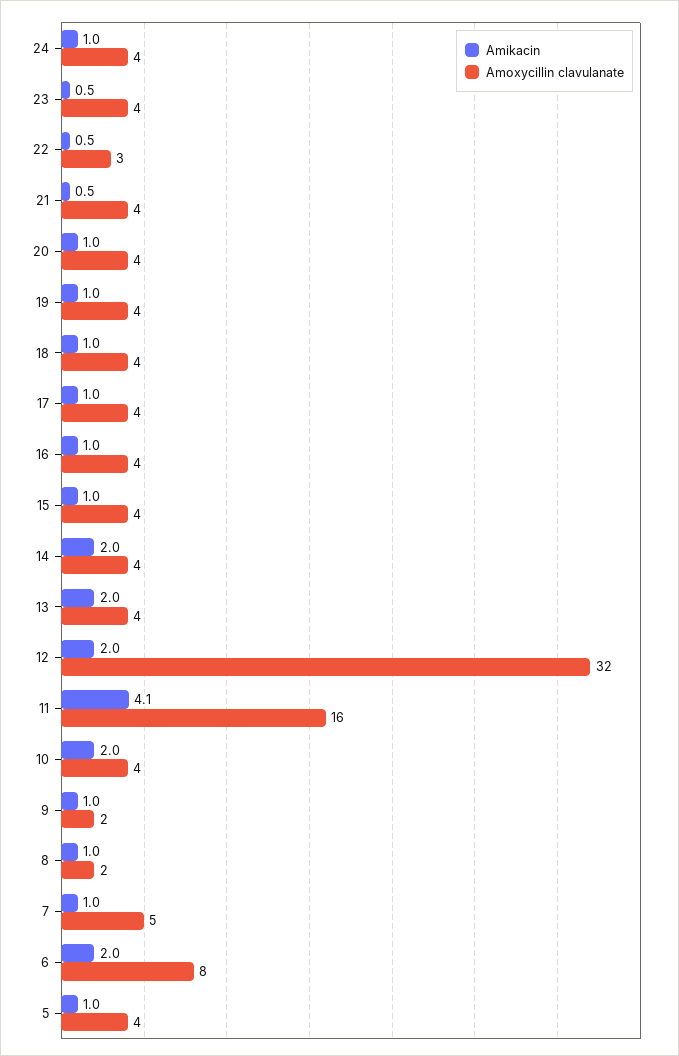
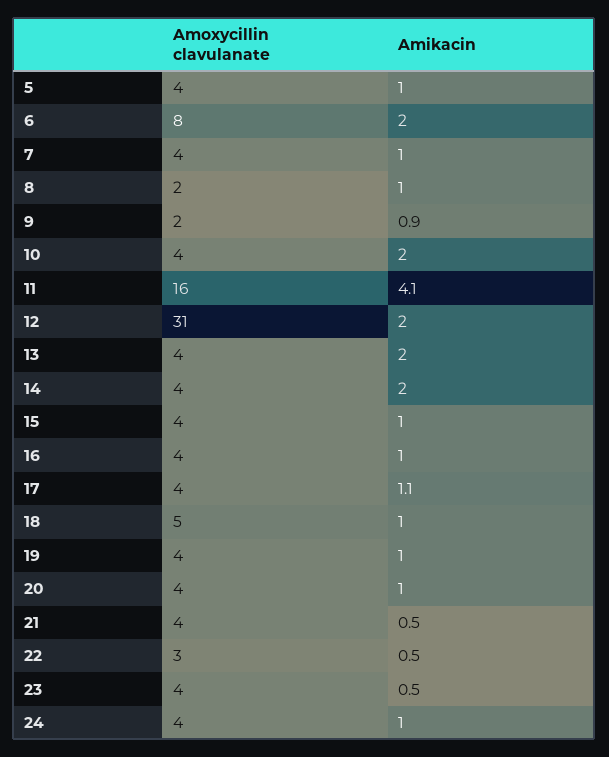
Amoxycillin clavulanate, 18: 4 -> 5
Amikacin, 17: 1 -> 1.1
Amoxycillin clavulanate, 12: 32 -> 31
Amikacin, 9: 1 -> 0.9
Amoxycillin clavulanate, 7: 5 -> 4

